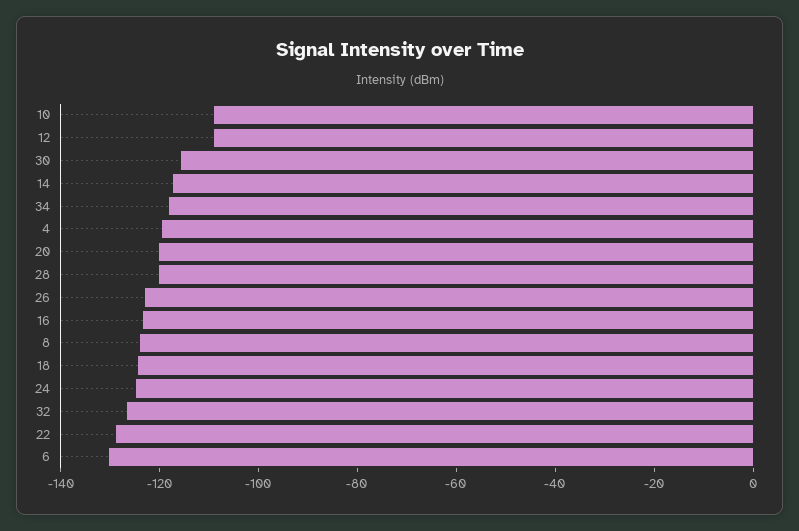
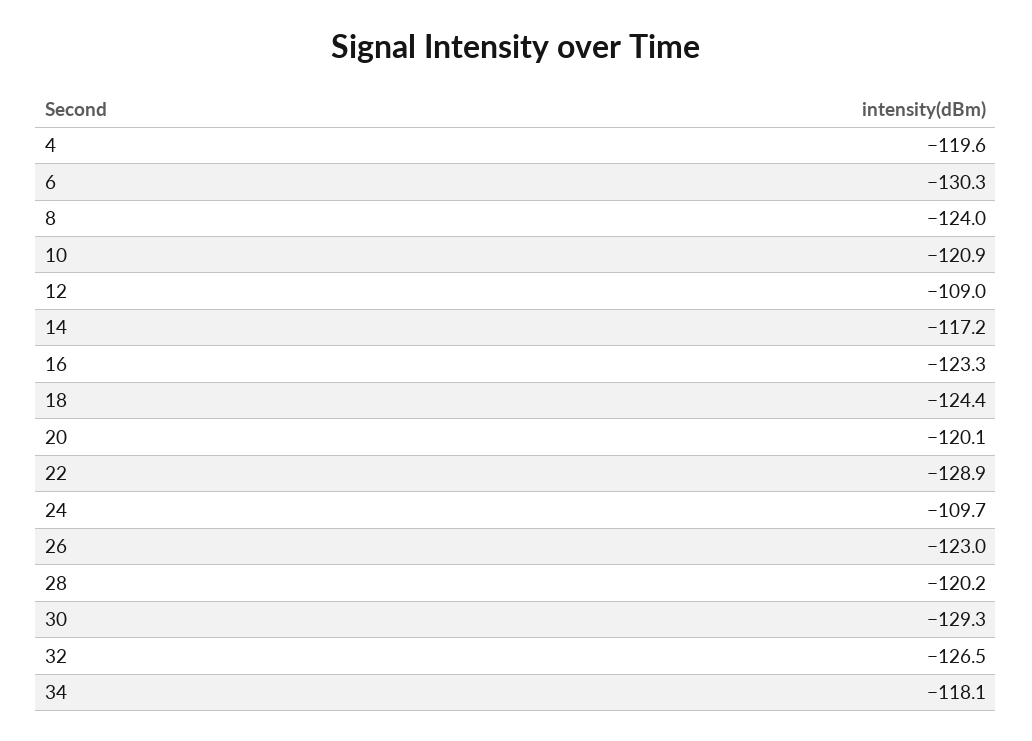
10: -110 -> -120.9
30: -115 -> -129.3
24: -125 -> -109.7

